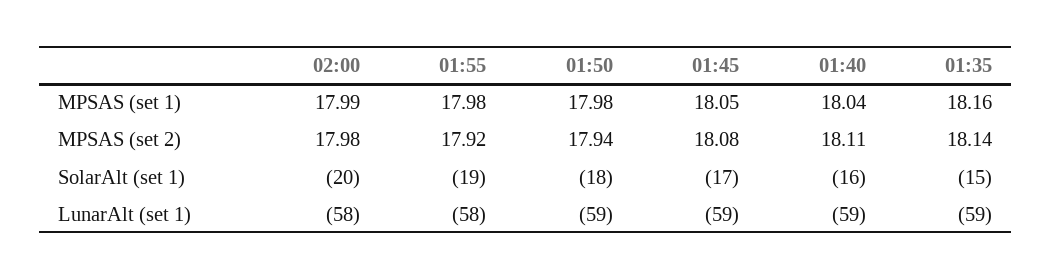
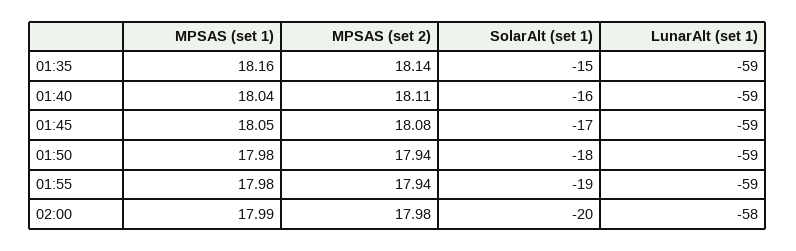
01:55, MPSAS (set 2): 17.92 -> 17.94
01:55, LunarAlt (set 1): -58 -> -59

